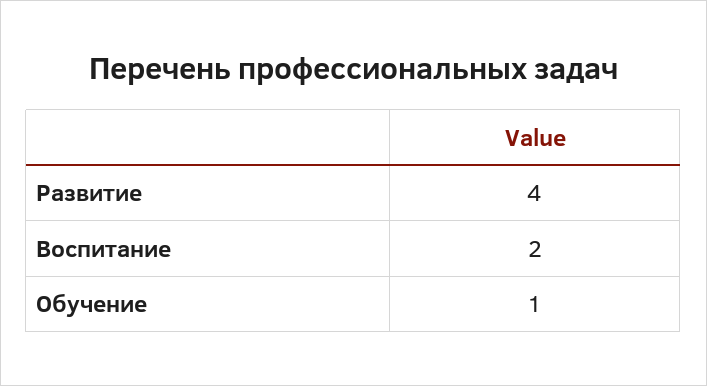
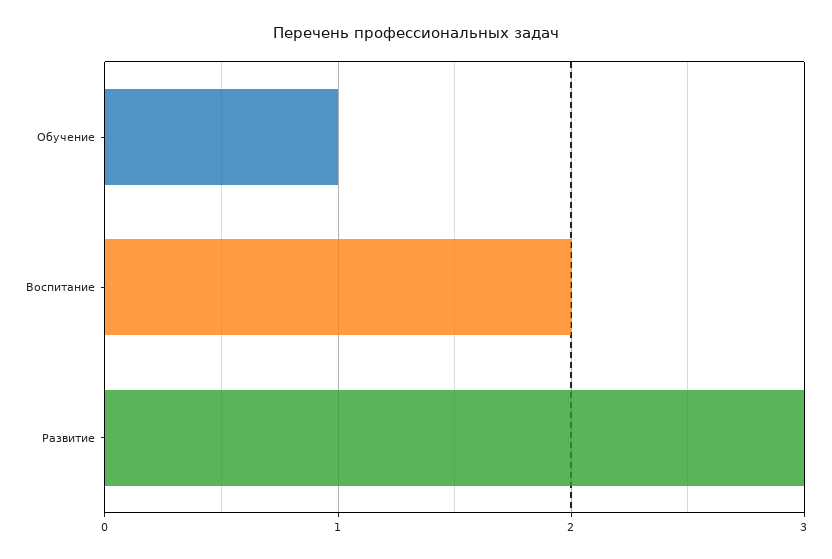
Развитие: 4 -> 3

